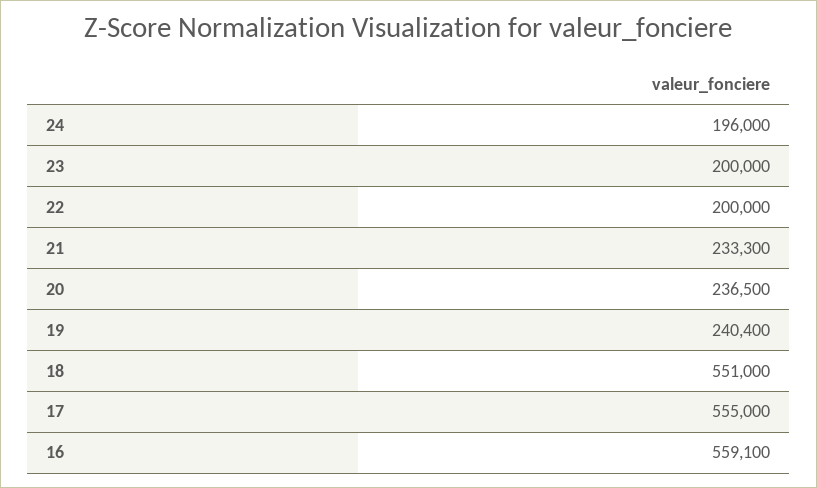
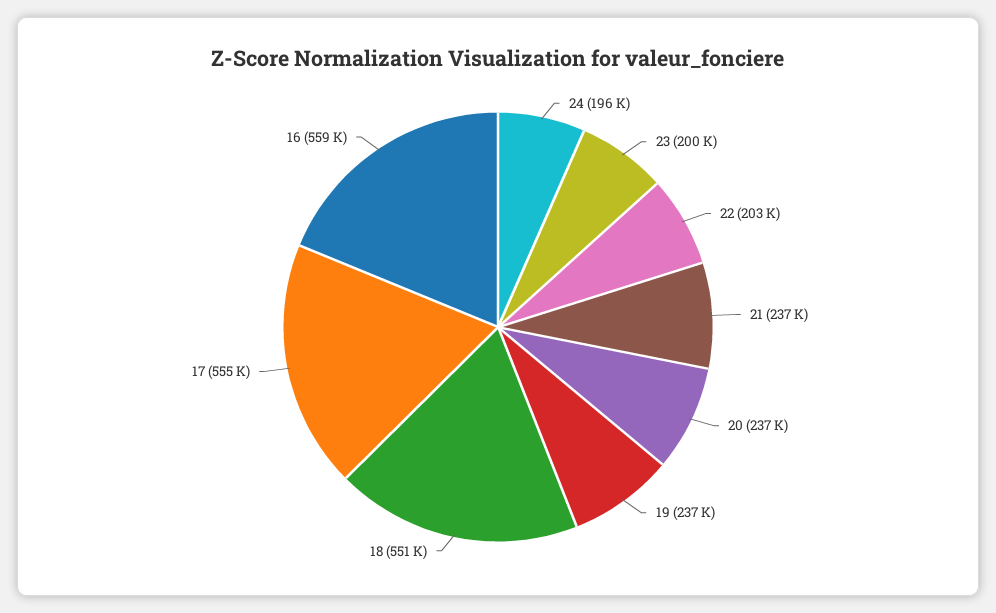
22: 200000 -> 203000
21: 233300 -> 237000
19: 240400 -> 237000

